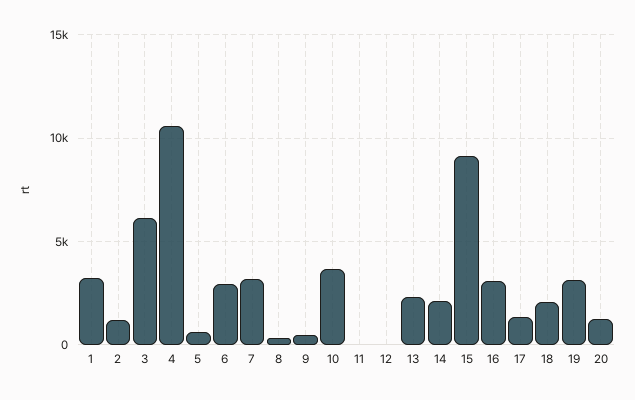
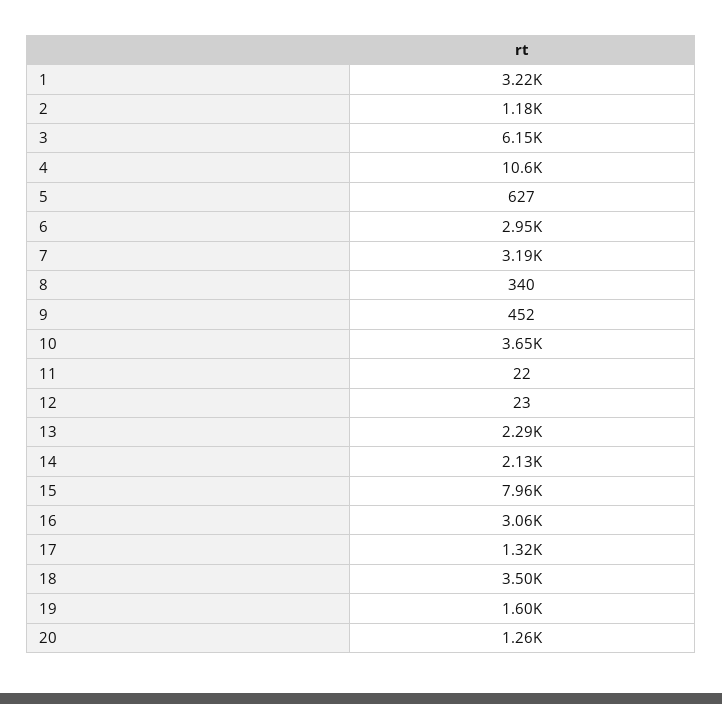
15: 9000 -> 7960
18: 2000 -> 3500
19: 3000 -> 1600

